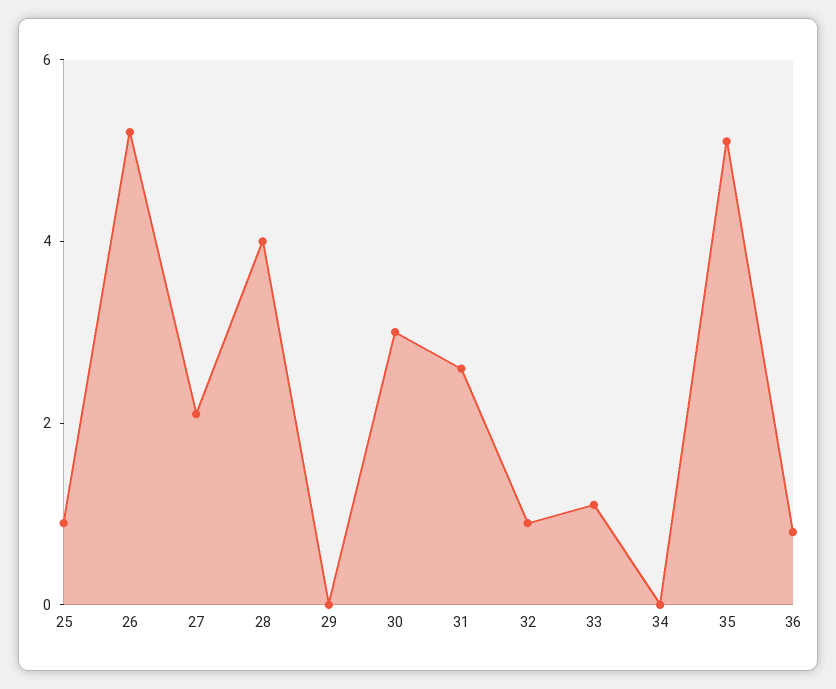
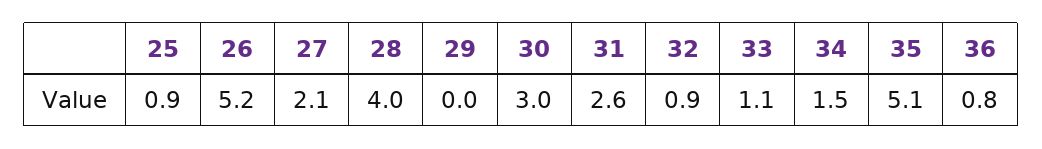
34: 0 -> 1.5

